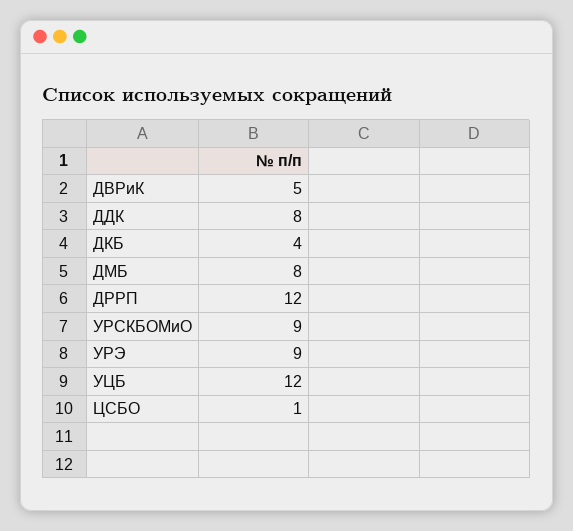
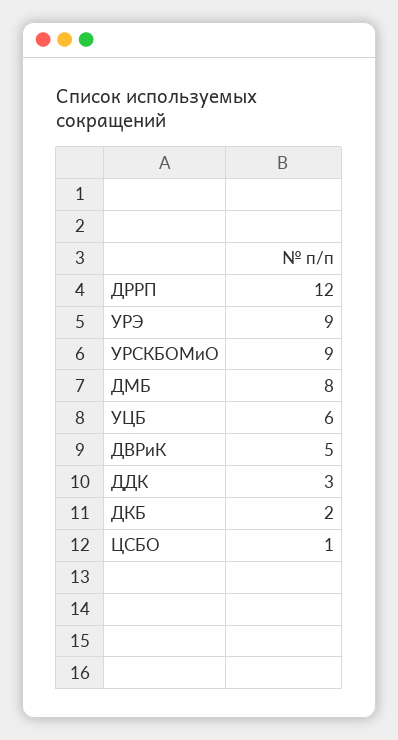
ДДК: 8 -> 3
ДКБ: 4 -> 2
УЦБ: 12 -> 6

